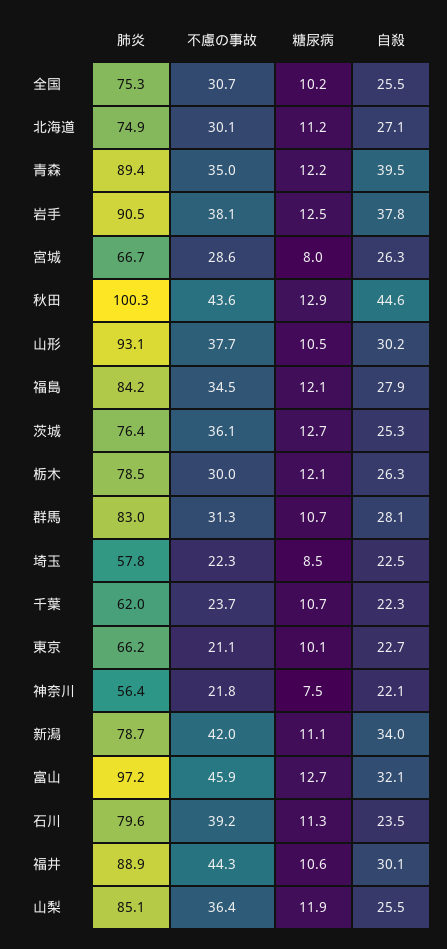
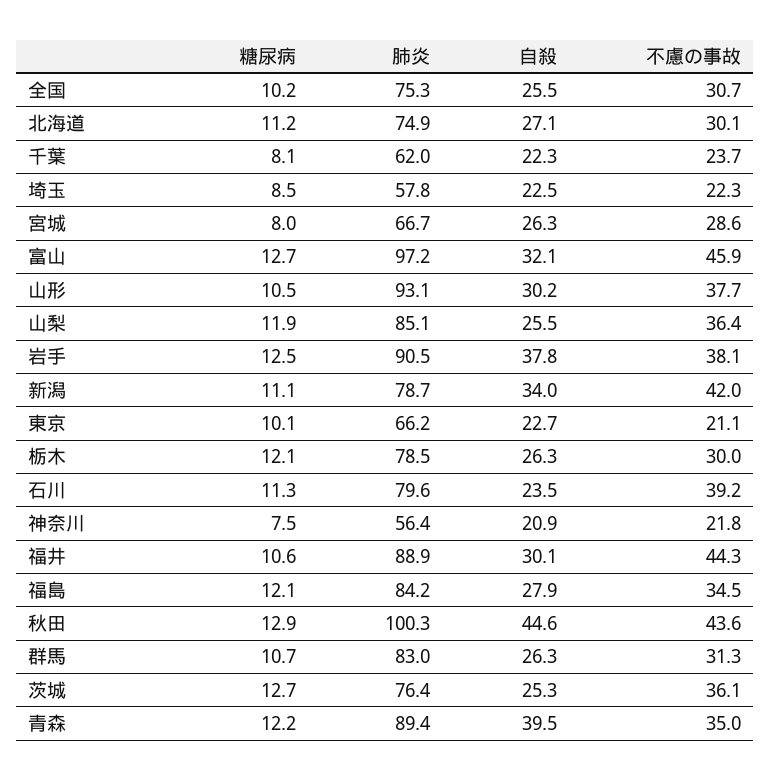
自殺, 群馬: 28.1 -> 26.3
糖尿病, 千葉: 10.7 -> 8.1
自殺, 神奈川: 22.1 -> 20.9

